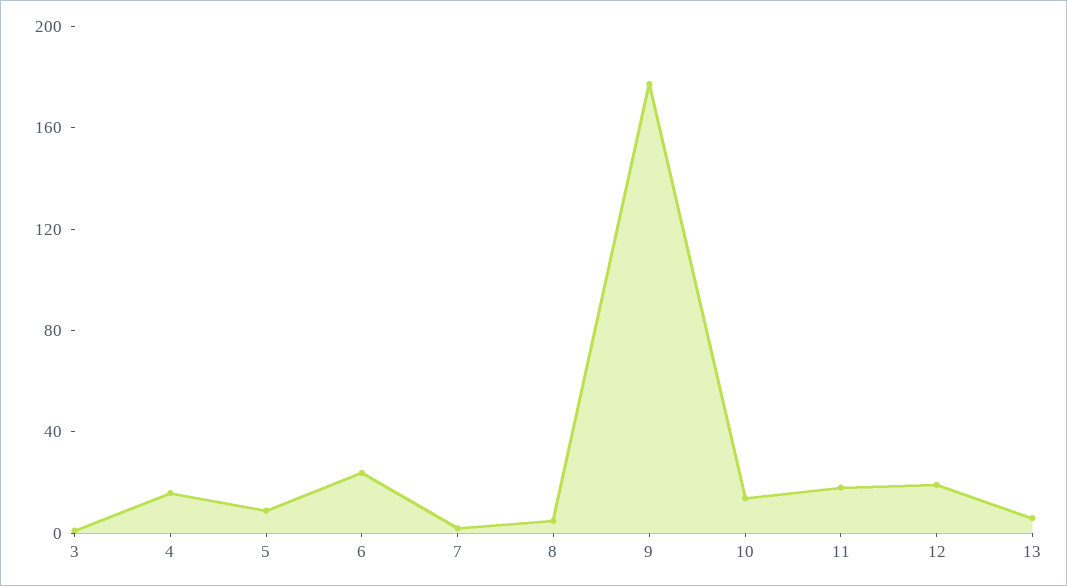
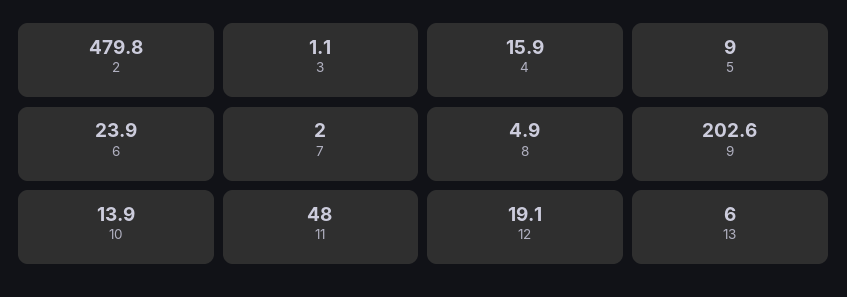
9: 180 -> 202.6
11: 20 -> 48
2: none -> 479.8

